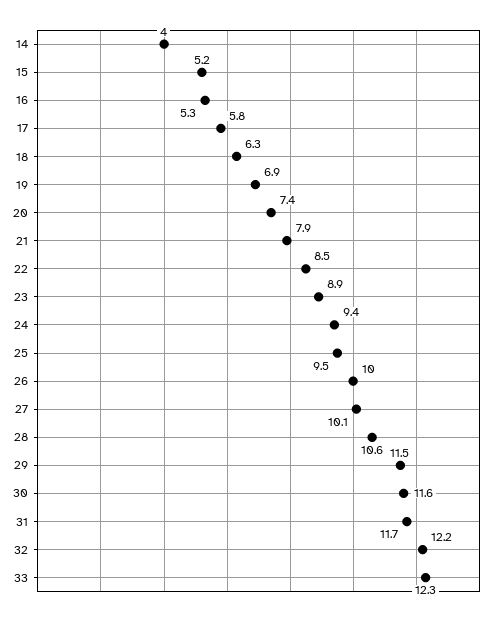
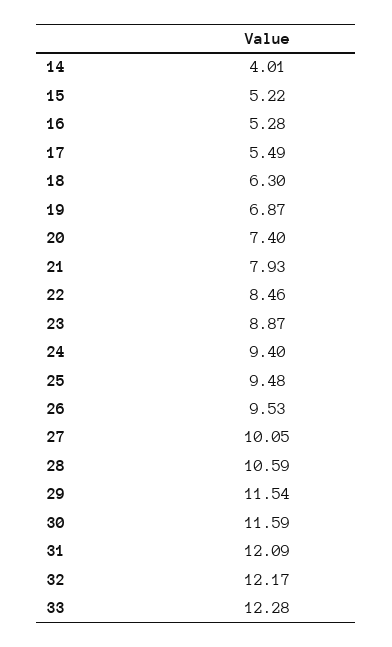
17: 5.8 -> 5.49
26: 10 -> 9.53
31: 11.7 -> 12.09

